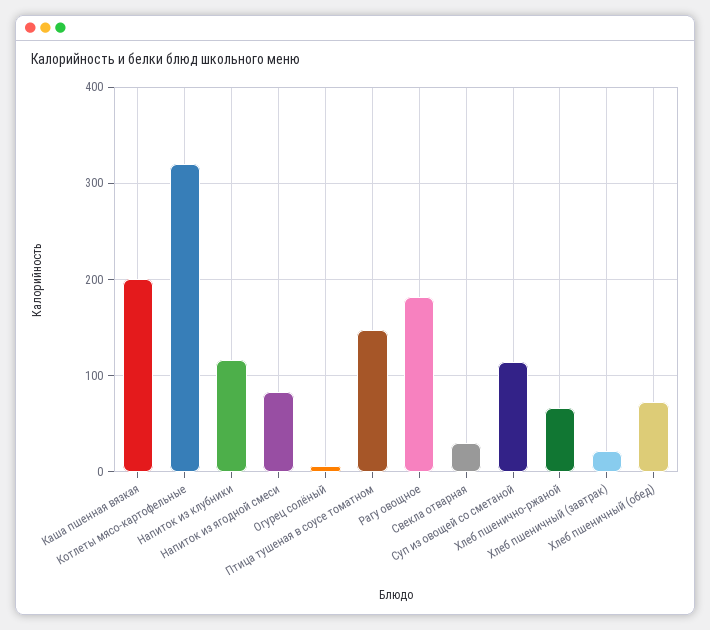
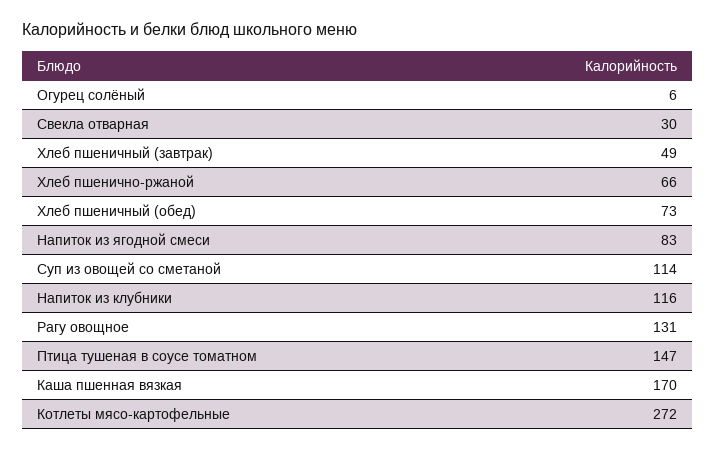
Каша пшенная вязкая: 200 -> 170
Котлеты мясо-картофельные: 320 -> 272
Рагу овощное: 180 -> 131
Хлеб пшеничный (завтрак): 20 -> 49

